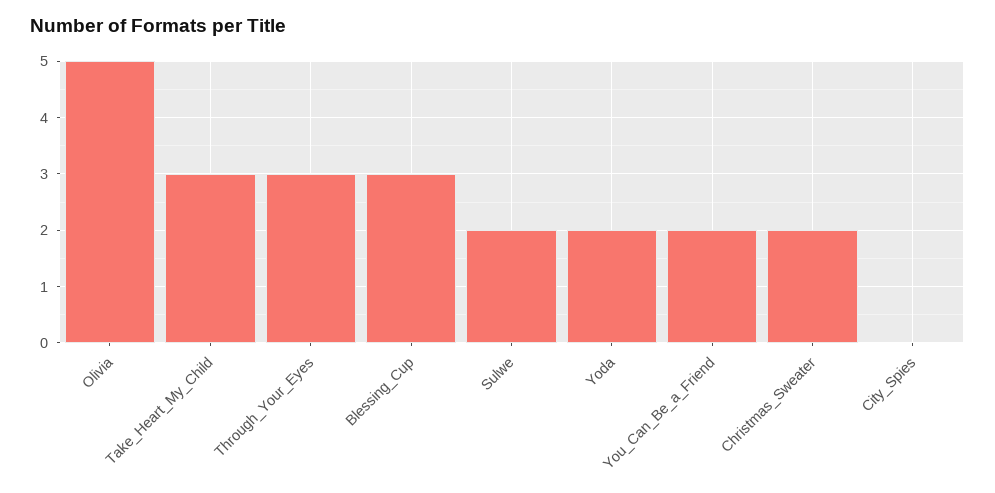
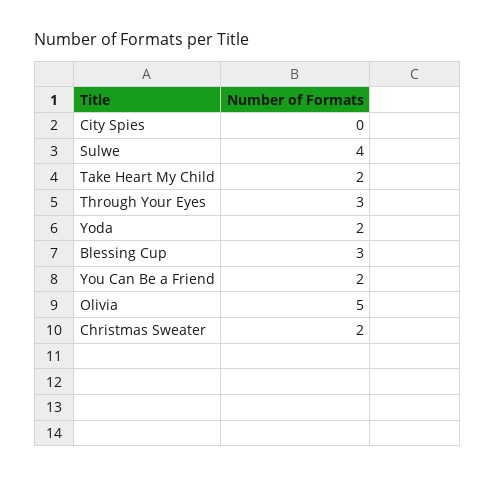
Take_Heart_My_Child: 3 -> 2
Sulwe: 2 -> 4

